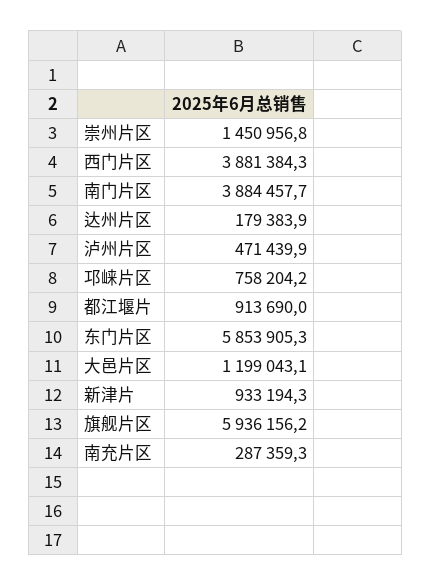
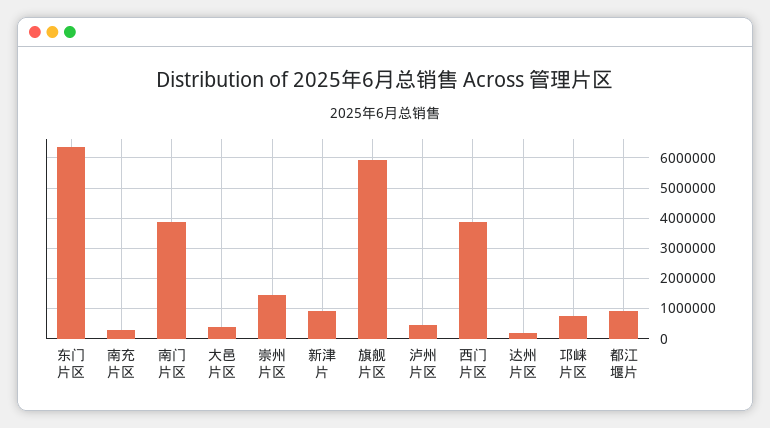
东门片区: 5853905.3 -> 6400000
大邑片区: 1199043.1 -> 400000

